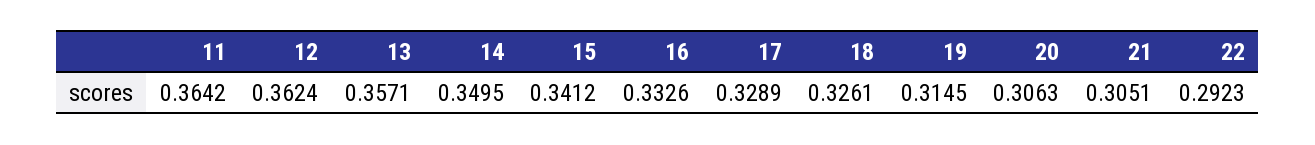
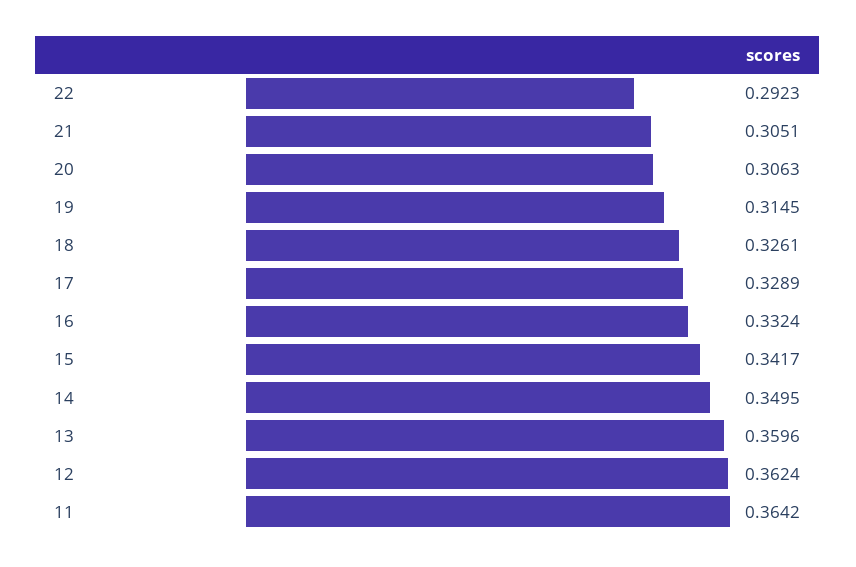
13: 0.3571 -> 0.3596
15: 0.3412 -> 0.3417
16: 0.3326 -> 0.3324

